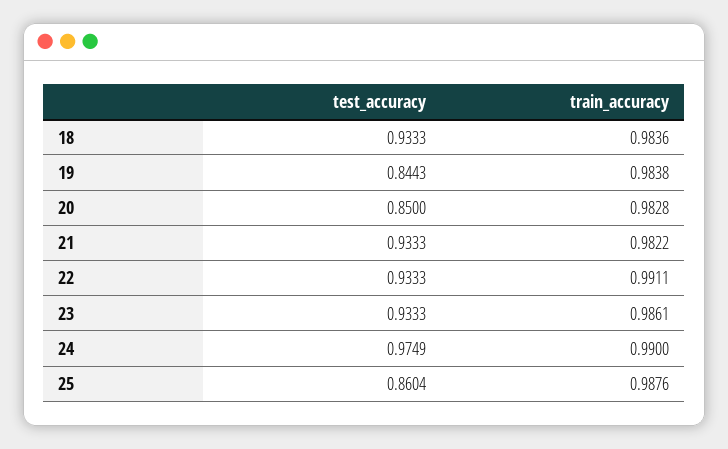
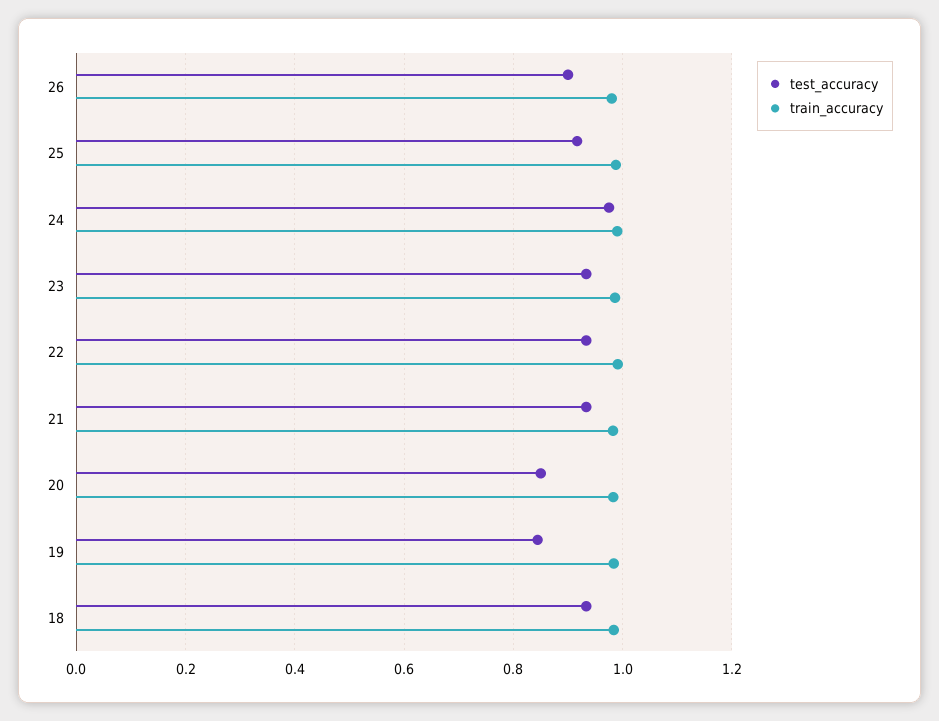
test_accuracy, 25: 0.8604 -> 0.92
test_accuracy, 26: none -> 0.9
train_accuracy, 26: none -> 0.98

